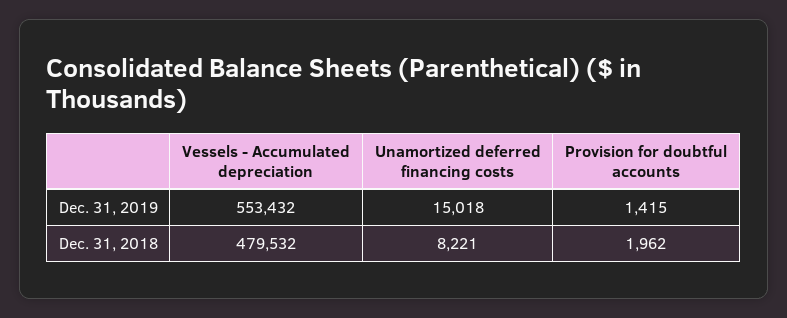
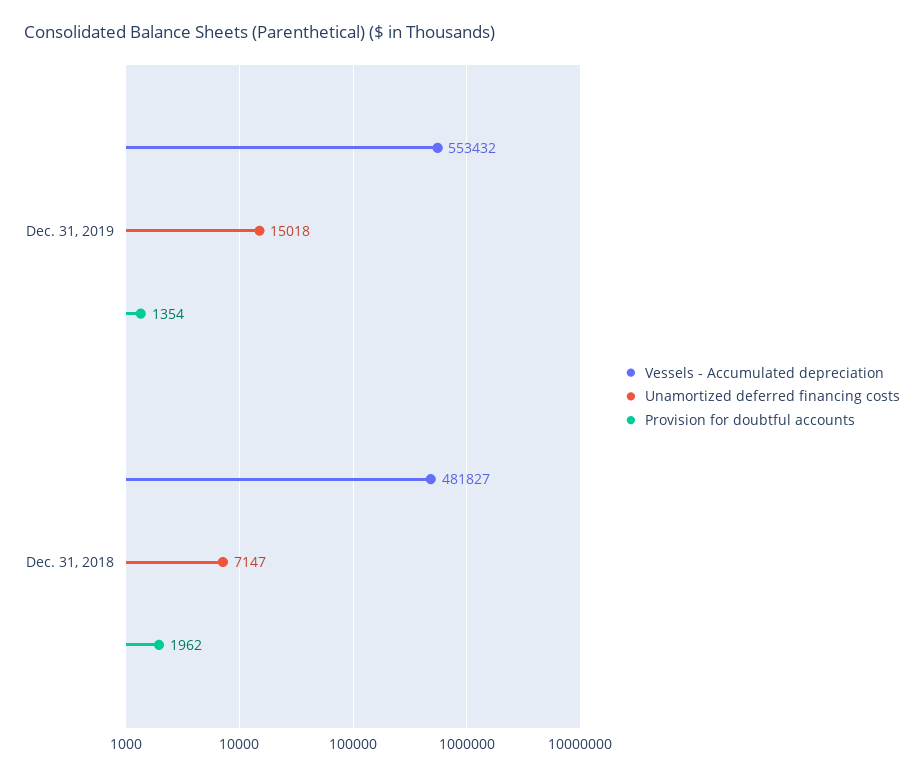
Provision for doubtful accounts, Dec. 31, 2019: 1415 -> 1354
Vessels - Accumulated depreciation, Dec. 31, 2018: 479532 -> 481827
Unamortized deferred financing costs, Dec. 31, 2018: 8221 -> 7147

